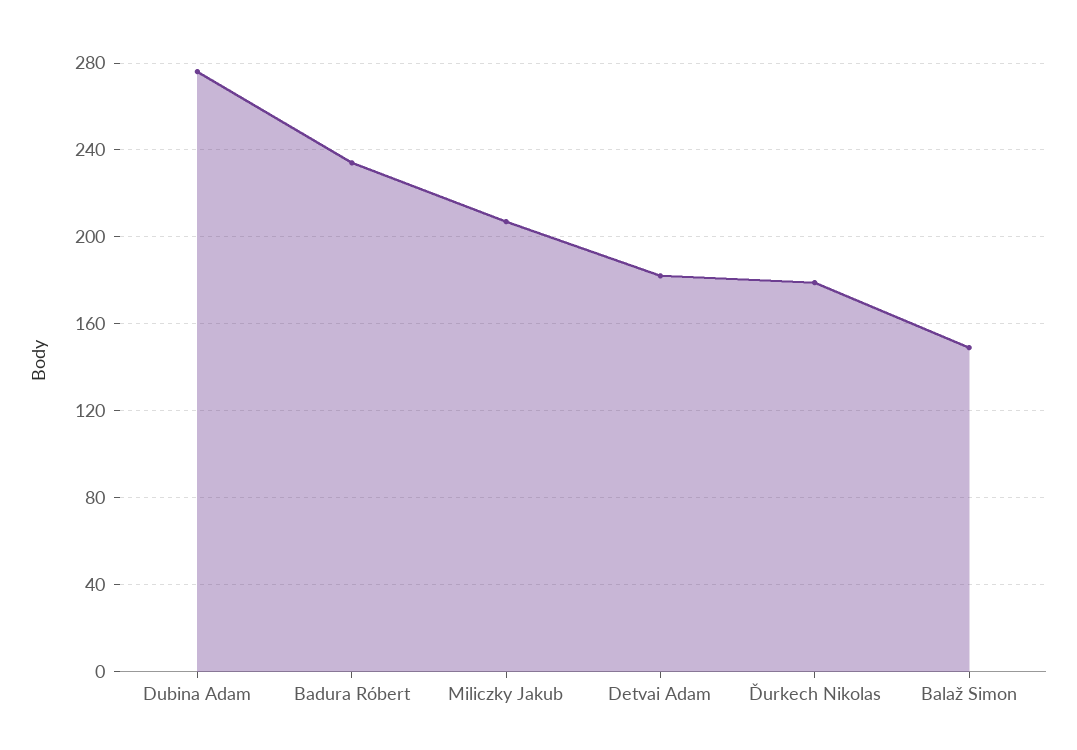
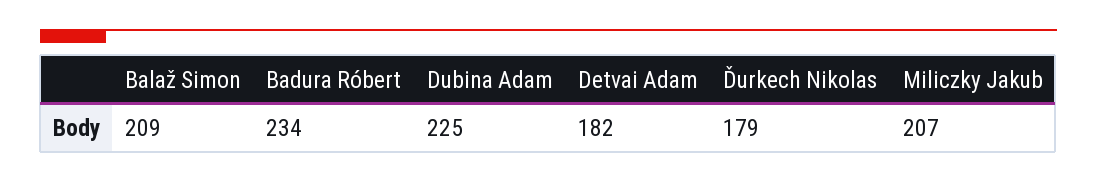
Dubina Adam: 275 -> 225
Balaž Simon: 150 -> 209

